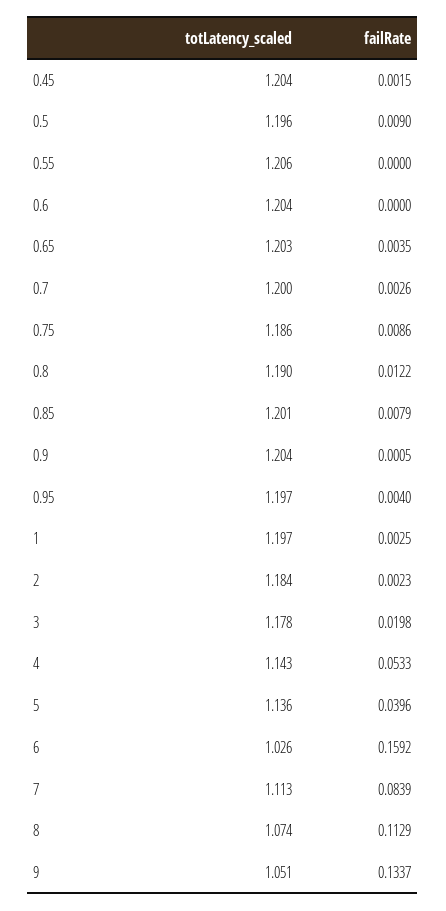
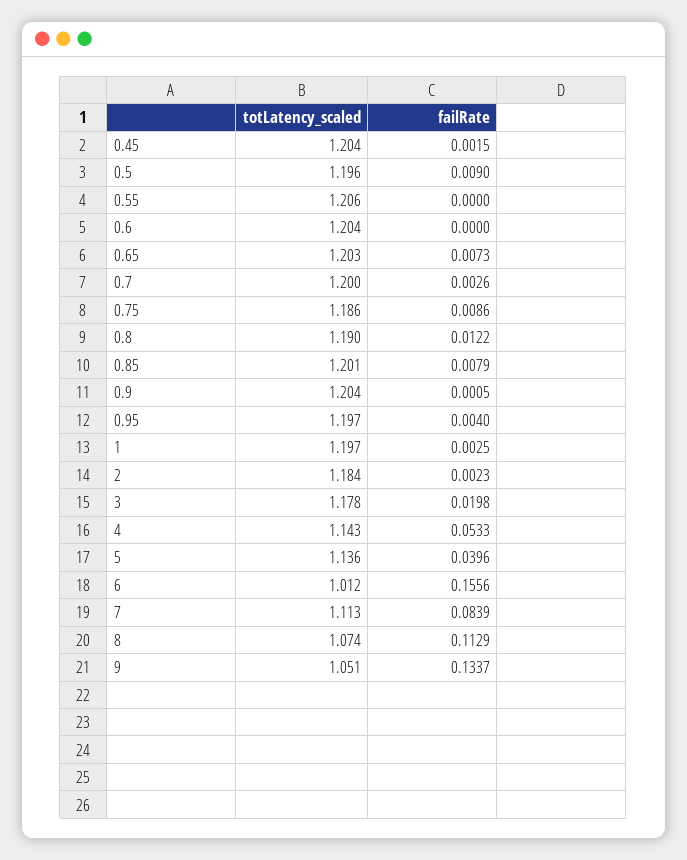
failRate, 0.65: 0.0035 -> 0.0073
totLatency_scaled, 6: 1.026 -> 1.012
failRate, 6: 0.1592 -> 0.1556

